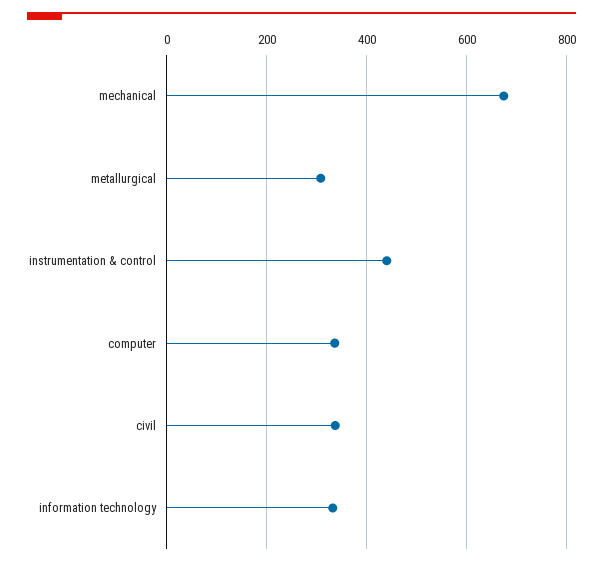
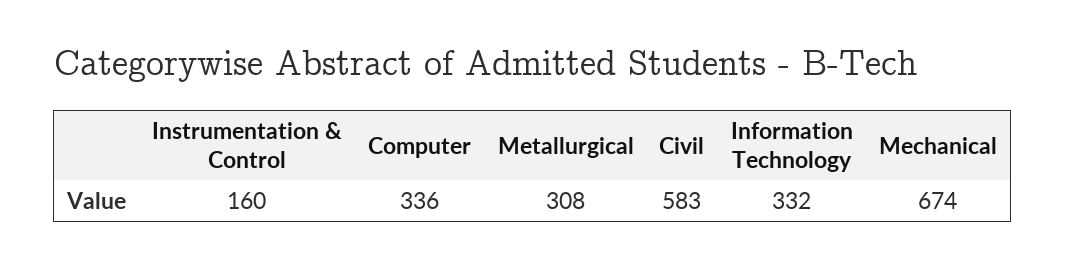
instrumentation & control: 440 -> 160
civil: 340 -> 583

